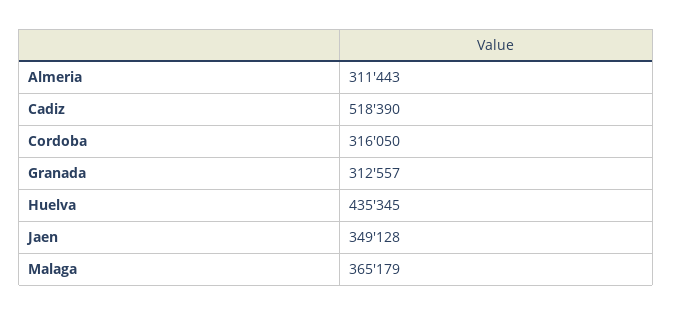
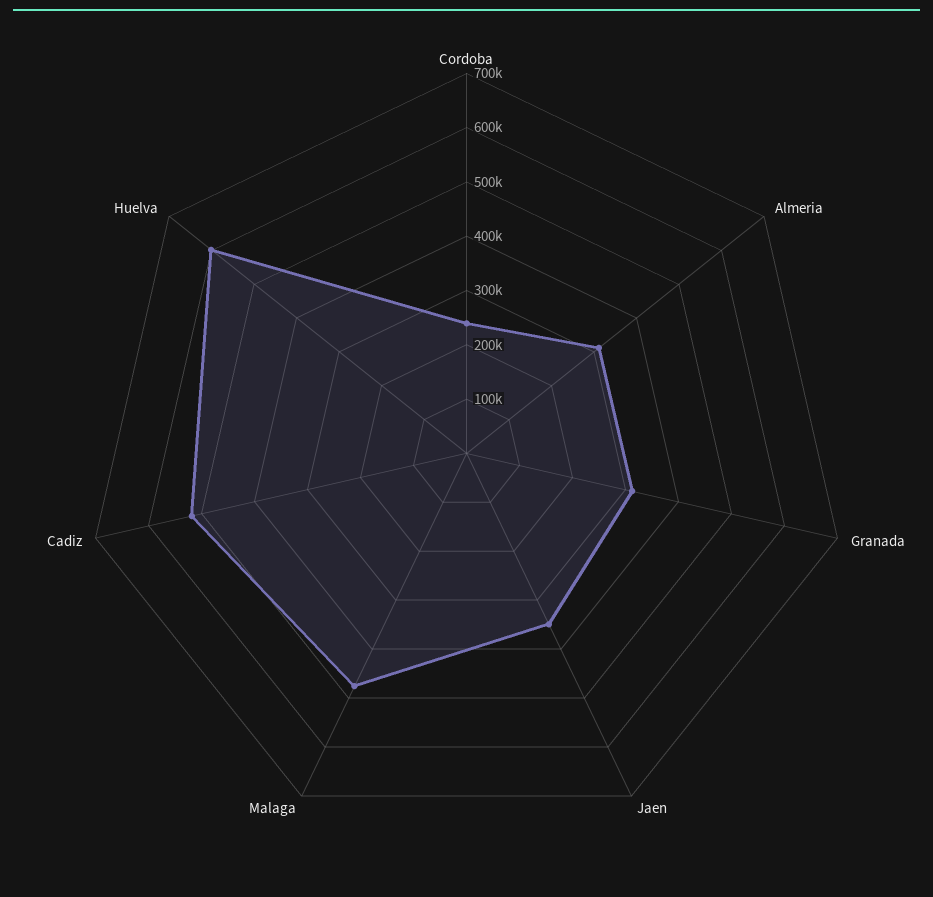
Cordoba: 316050 -> 240000
Huelva: 435345 -> 600000
Malaga: 365179 -> 480000

